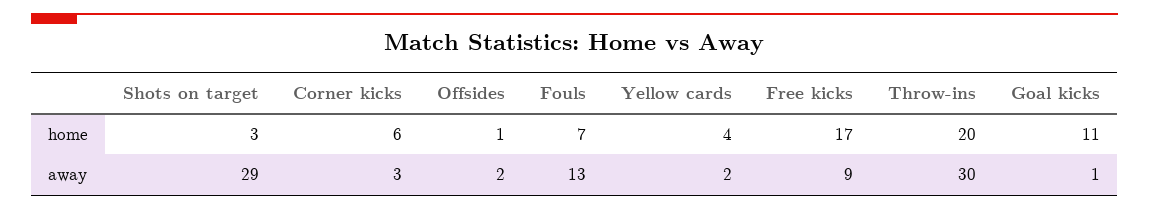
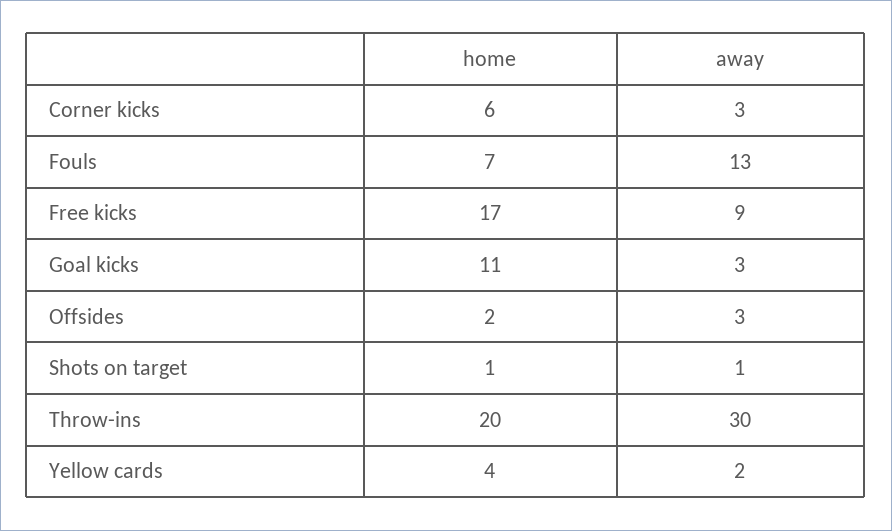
Shots on target, home: 3 -> 1
Offsides, home: 1 -> 2
Shots on target, away: 29 -> 1
Offsides, away: 2 -> 3
Goal kicks, away: 1 -> 3

